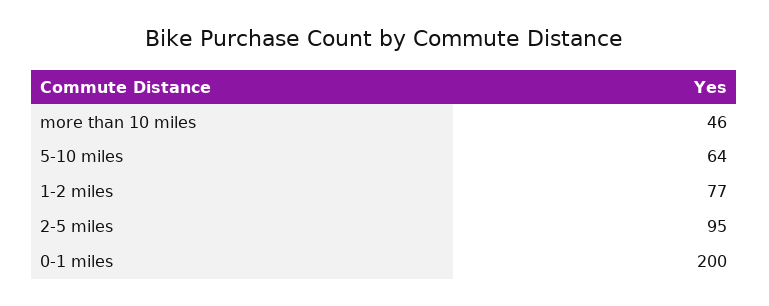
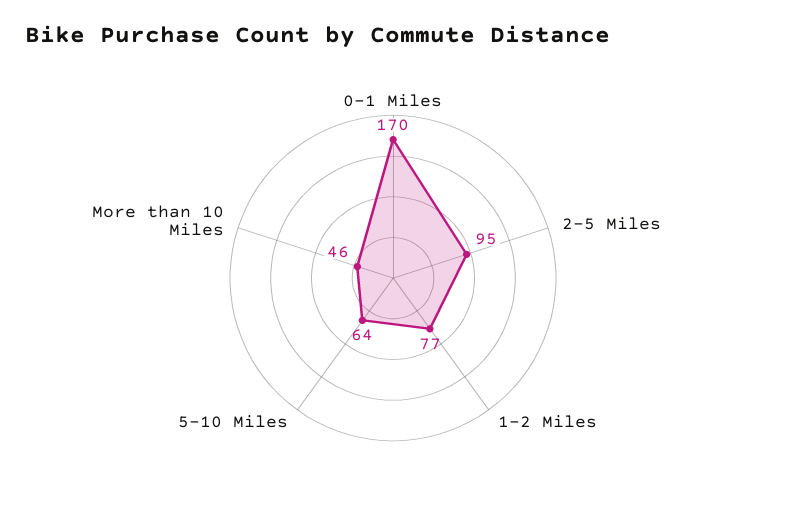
0-1 miles: 200 -> 170

